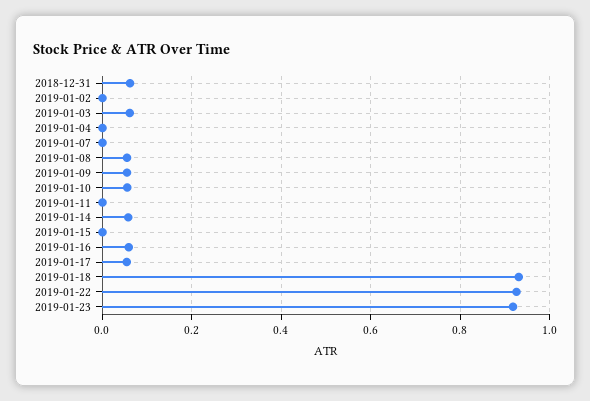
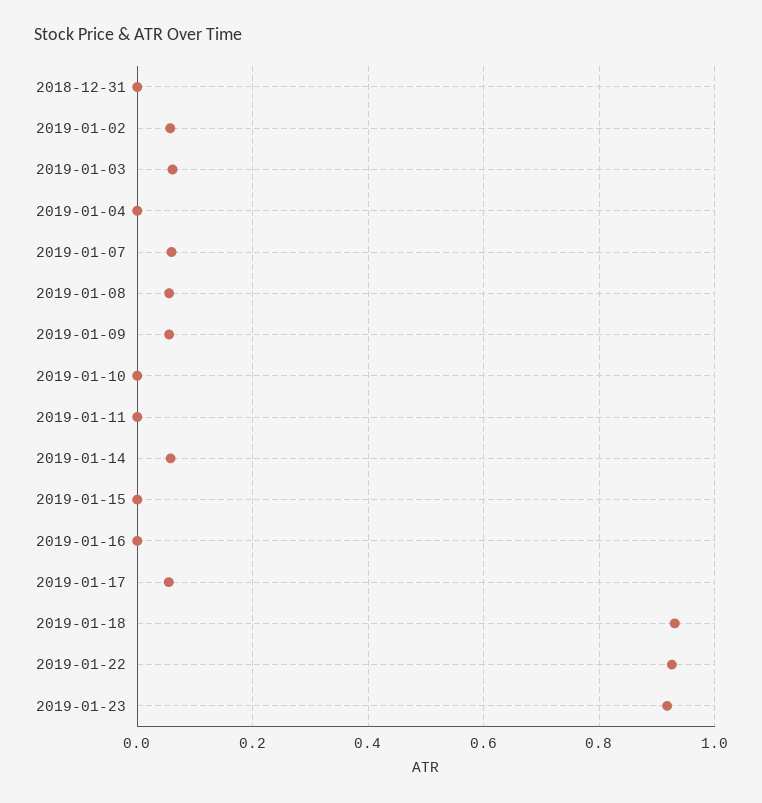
2018-12-31: 0.06 -> 0
2019-01-02: 0 -> 0.06
2019-01-07: 0 -> 0.06
2019-01-10: 0.06 -> 0
2019-01-16: 0.06 -> 0

